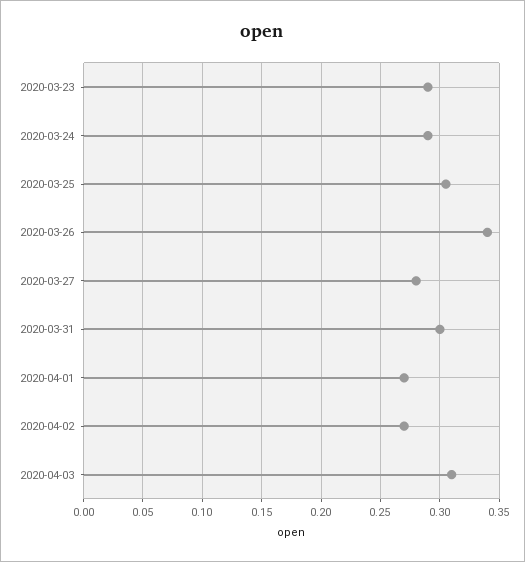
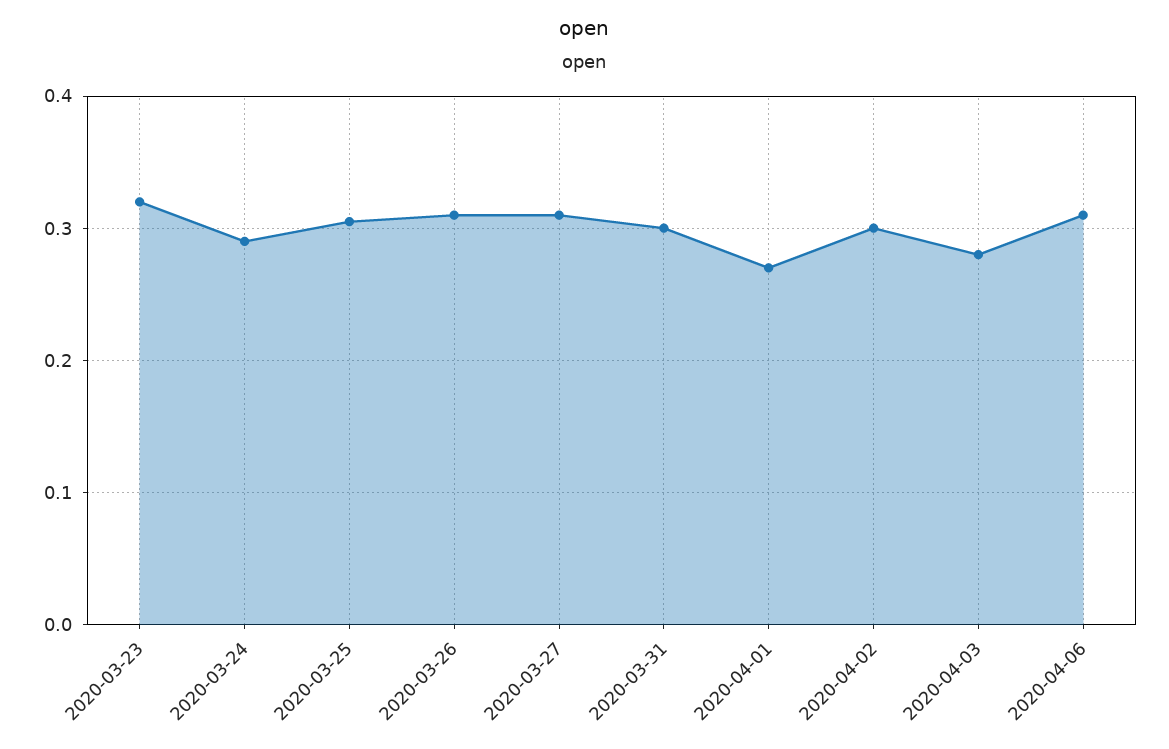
2020-03-23: 0.29 -> 0.32
2020-03-26: 0.34 -> 0.31
2020-03-27: 0.28 -> 0.31
2020-04-02: 0.27 -> 0.3
2020-04-03: 0.31 -> 0.28
2020-04-06: none -> 0.31

